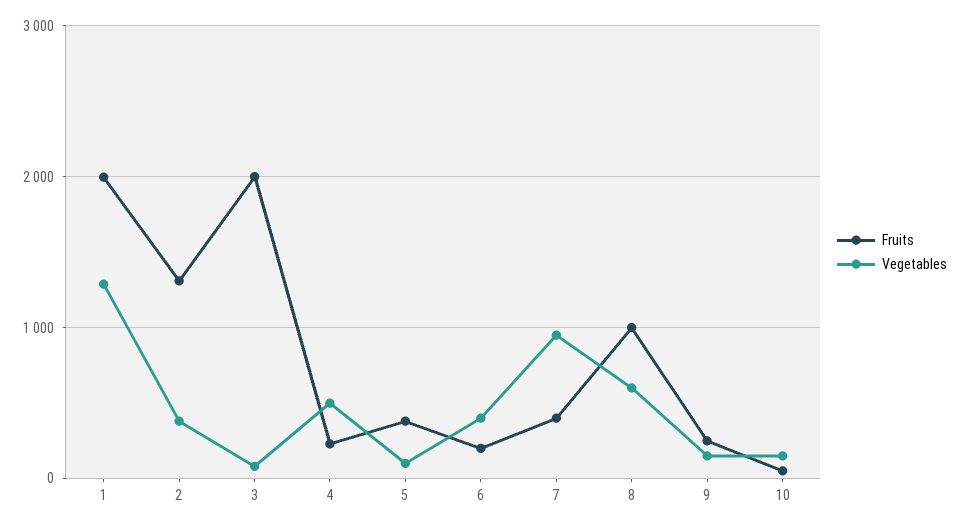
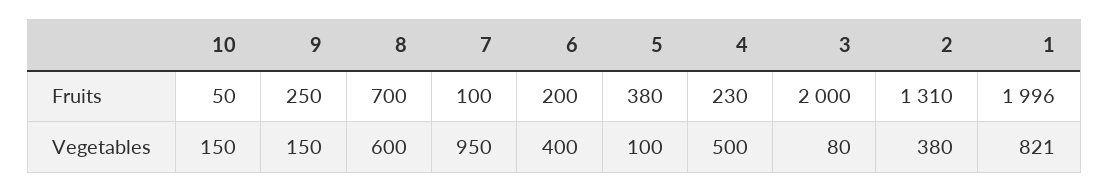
Vegetables, 1: 1300 -> 821
Fruits, 7: 400 -> 100
Fruits, 8: 1000 -> 700

